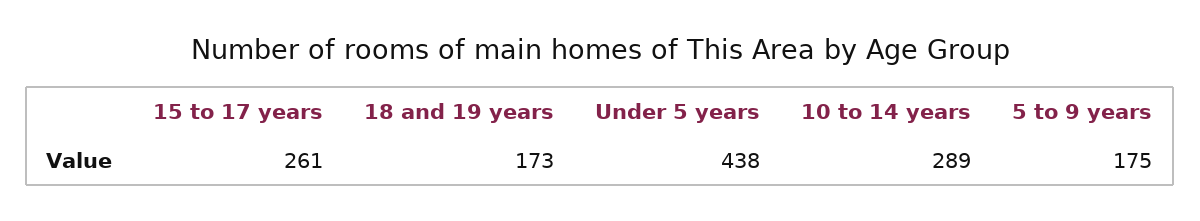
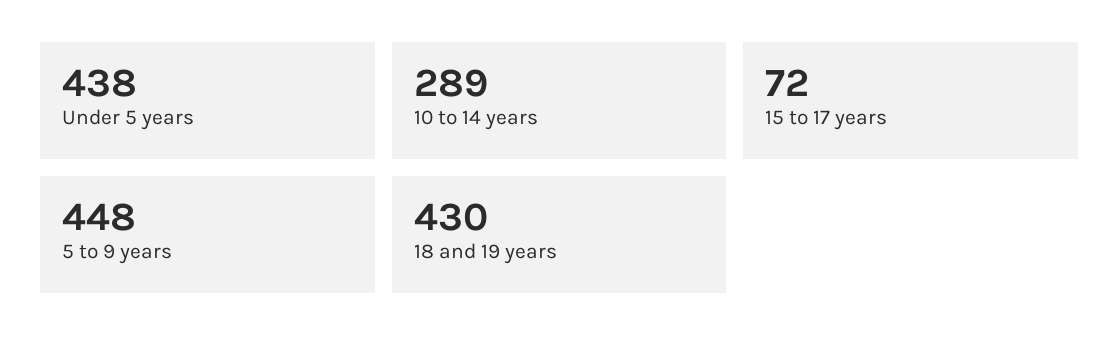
15 to 17 years: 261 -> 72
18 and 19 years: 173 -> 430
5 to 9 years: 175 -> 448

